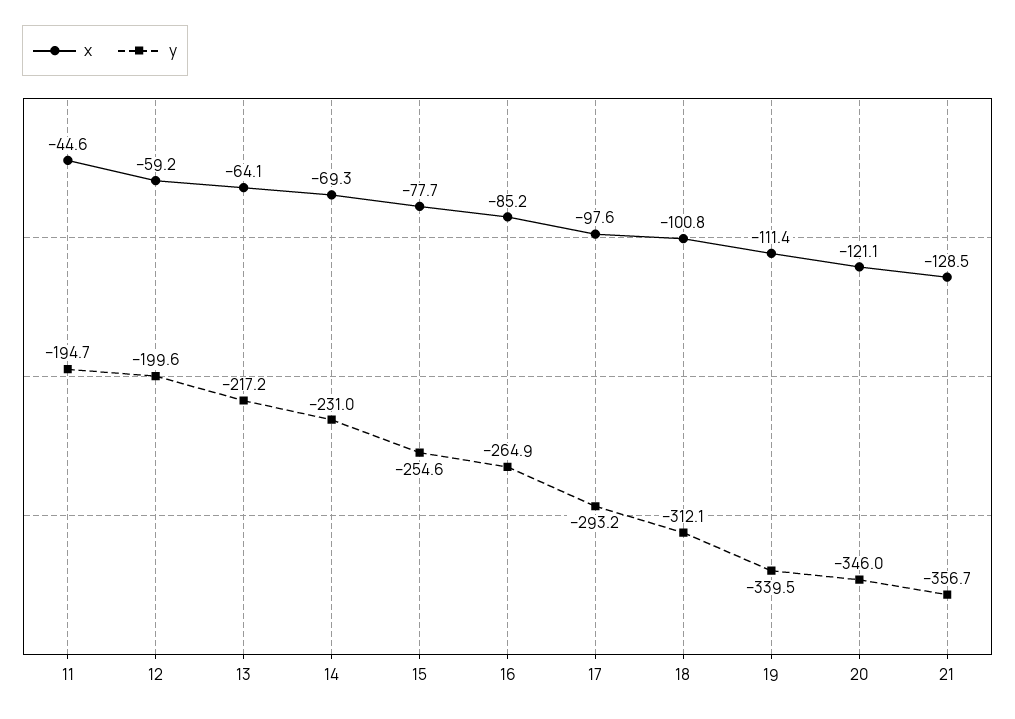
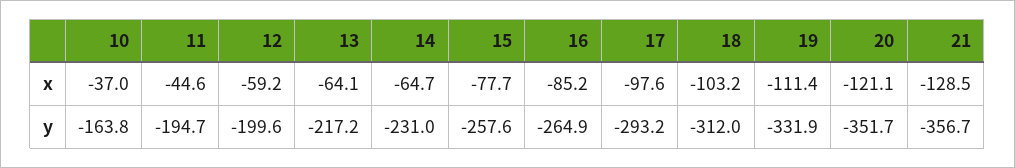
x, 14: -69.3 -> -64.7
y, 15: -254.6 -> -257.6
x, 18: -100.8 -> -103.2
y, 18: -312.1 -> -312
y, 19: -339.5 -> -331.9
y, 20: -346 -> -351.7
x, 10: none -> -37
y, 10: none -> -163.8

